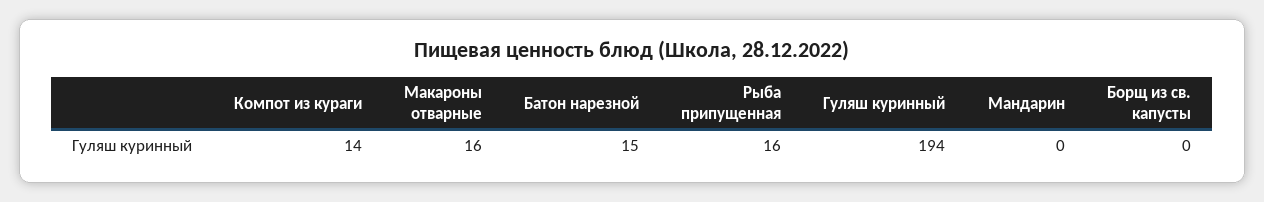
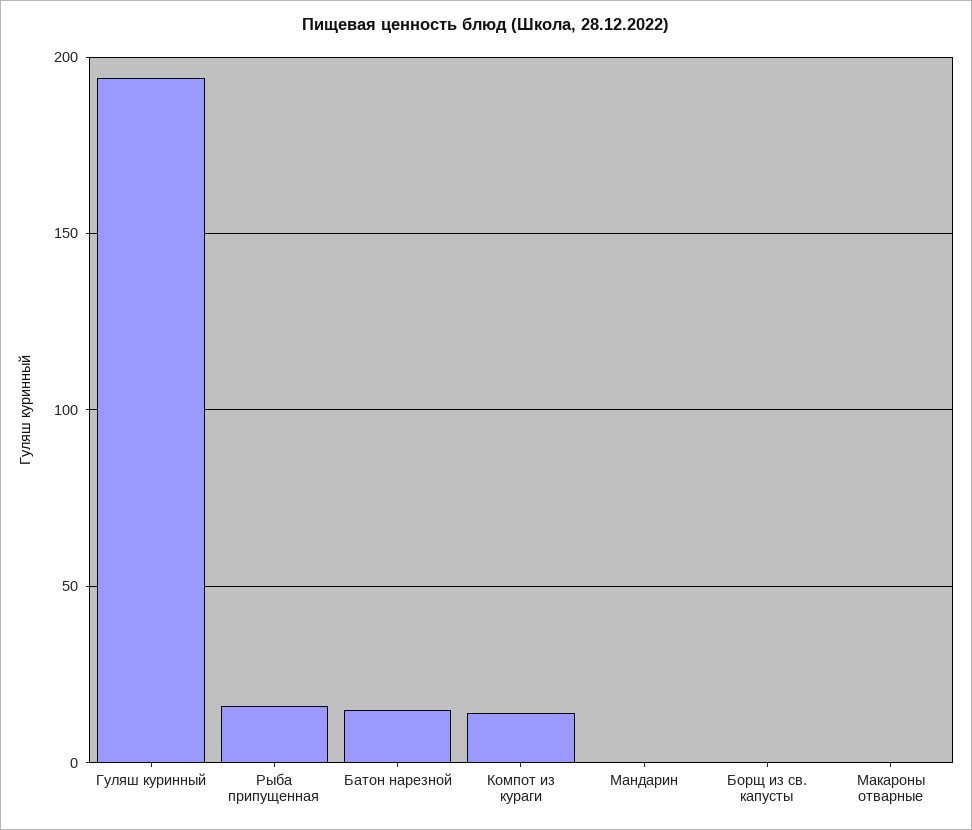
Макароны отварные: 16 -> 0

